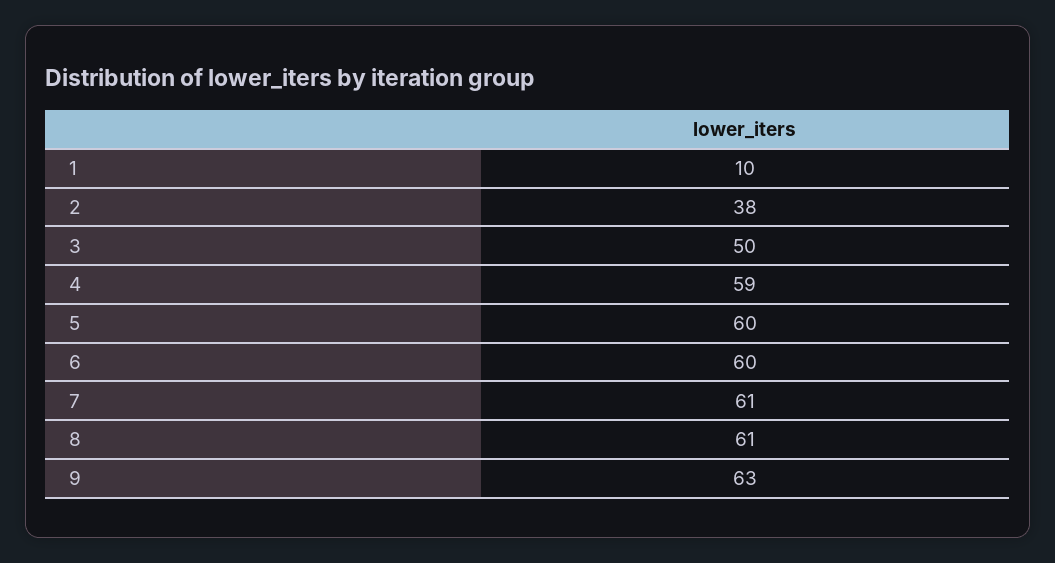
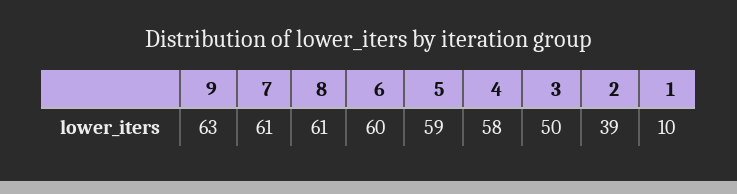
2: 38 -> 39
4: 59 -> 58
5: 60 -> 59

